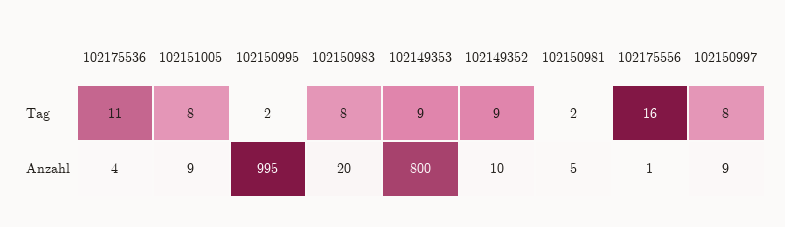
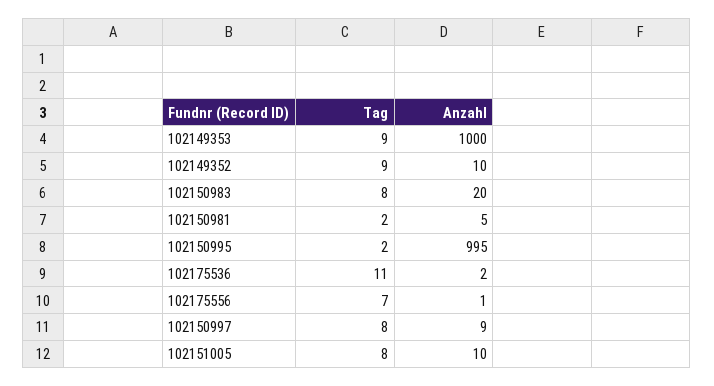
102175556, Tag: 16 -> 7
102175536, Anzahl: 4 -> 2
102151005, Anzahl: 9 -> 10
102149353, Anzahl: 800 -> 1000

